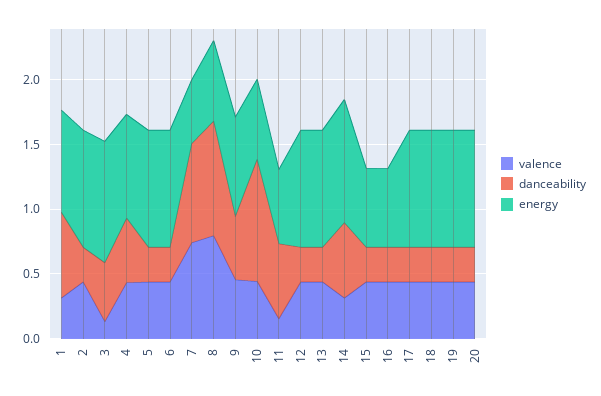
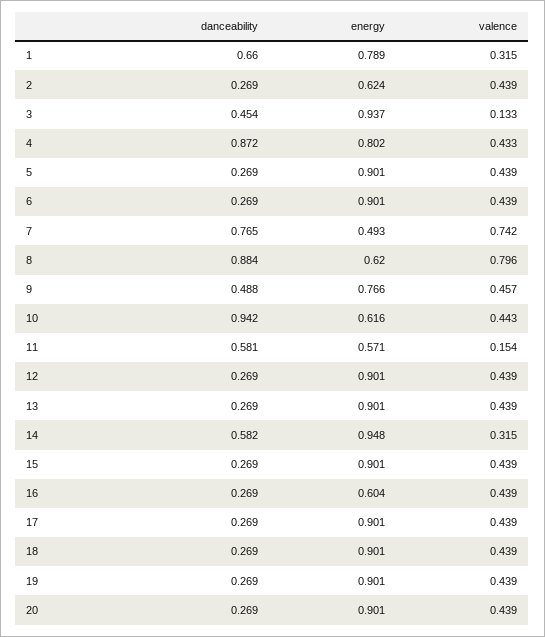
energy, 2: 0.9 -> 0.624
danceability, 4: 0.5 -> 0.872
energy, 15: 0.6 -> 0.901

